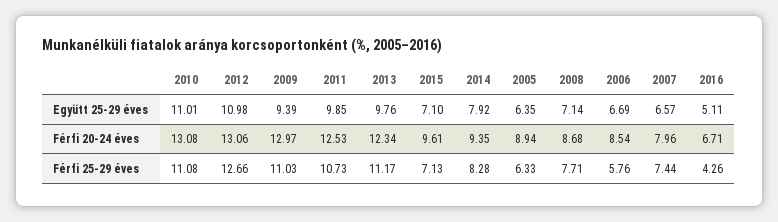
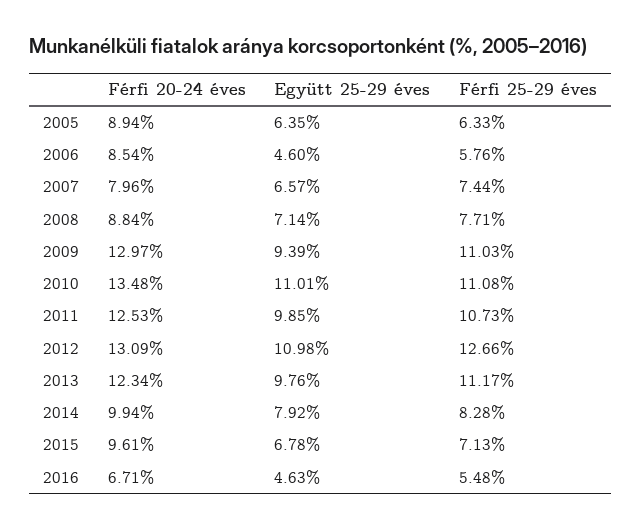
2015, Együtt 25-29 éves: 7.1 -> 6.78
2006, Együtt 25-29 éves: 6.69 -> 4.6
2016, Együtt 25-29 éves: 5.11 -> 4.63
2010, Férfi 20-24 éves: 13.08 -> 13.48
2012, Férfi 20-24 éves: 13.06 -> 13.09
2014, Férfi 20-24 éves: 9.35 -> 9.94
2008, Férfi 20-24 éves: 8.68 -> 8.84
2016, Férfi 25-29 éves: 4.26 -> 5.48

